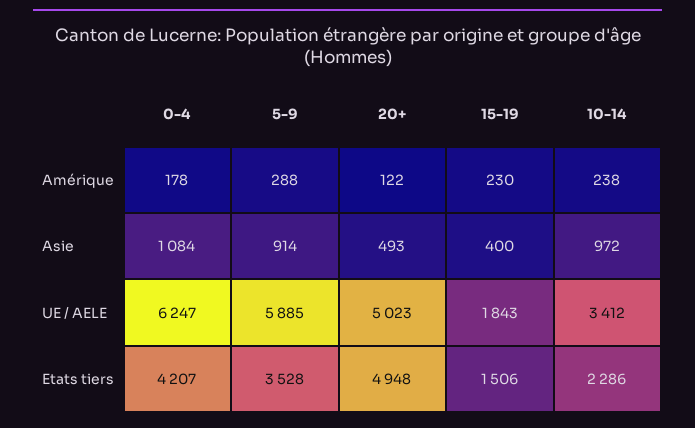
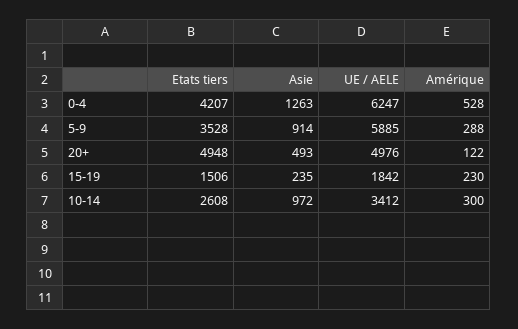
0-4, Amérique: 178 -> 528
10-14, Amérique: 238 -> 300
0-4, Asie: 1084 -> 1263
15-19, Asie: 400 -> 235
20+, UE / AELE: 5023 -> 4976
15-19, UE / AELE: 1843 -> 1842
10-14, Etats tiers: 2286 -> 2608

